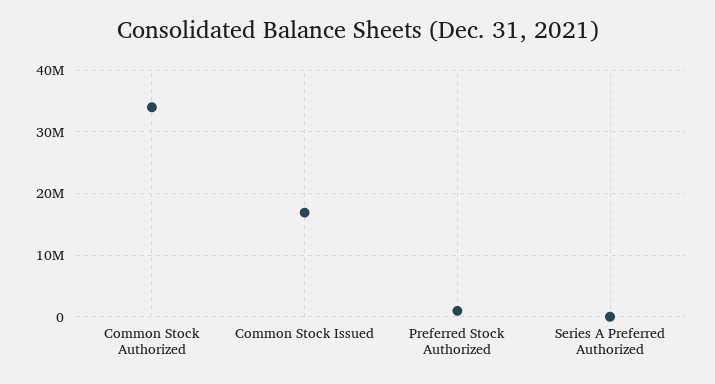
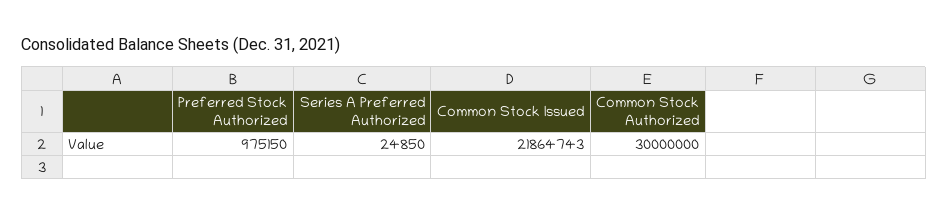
Common Stock Authorized: 34000000 -> 30000000
Common Stock Issued: 17000000 -> 21864743

